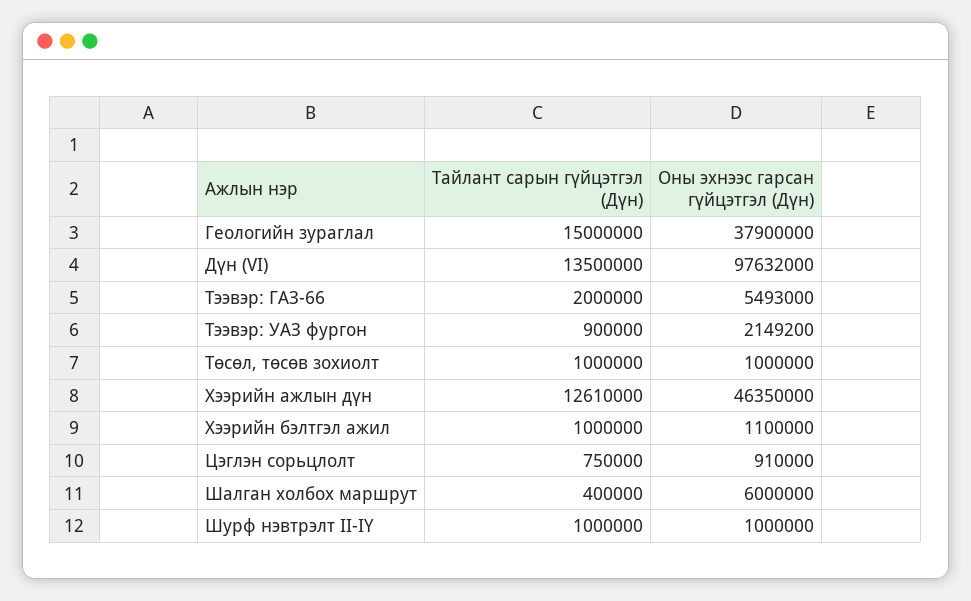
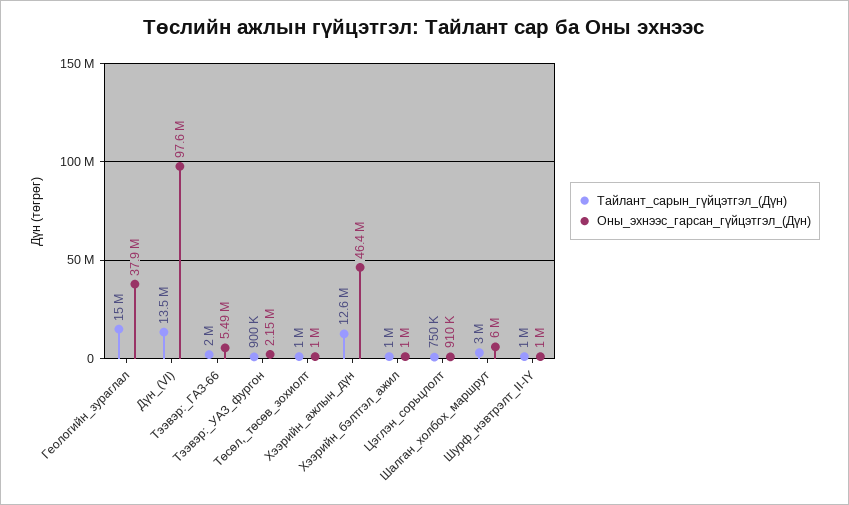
Оны эхнээс гарсан гүйцэтгэл (Дүн), Хээрийн бэлтгэл ажил: 1100000 -> 1000000
Тайлант сарын гүйцэтгэл (Дүн), Шалган холбох маршрут: 400000 -> 3000000

